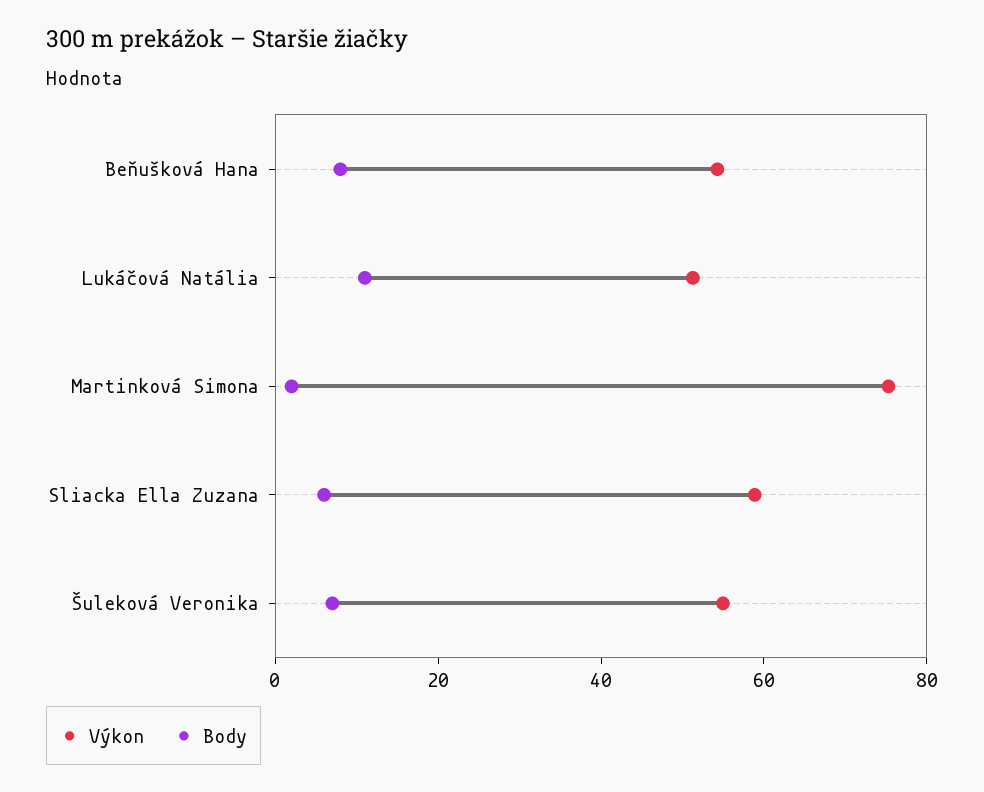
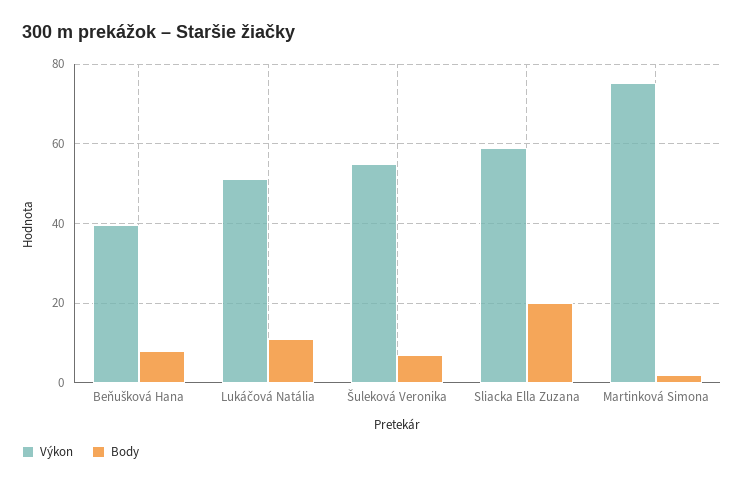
Výkon, Beňušková Hana: 55 -> 40
Body, Sliacka Ella Zuzana: 5 -> 20

